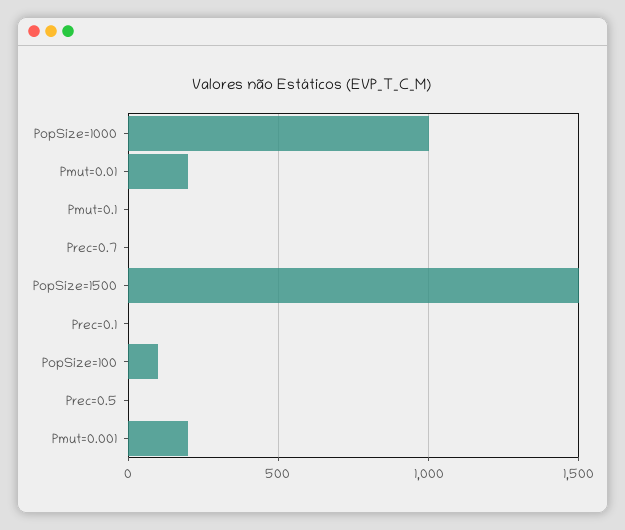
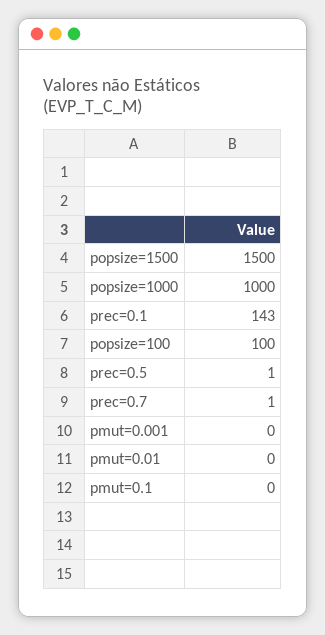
Pmut=0.01: 200 -> 0
Prec=0.1: 0 -> 143
Pmut=0.001: 200 -> 0

